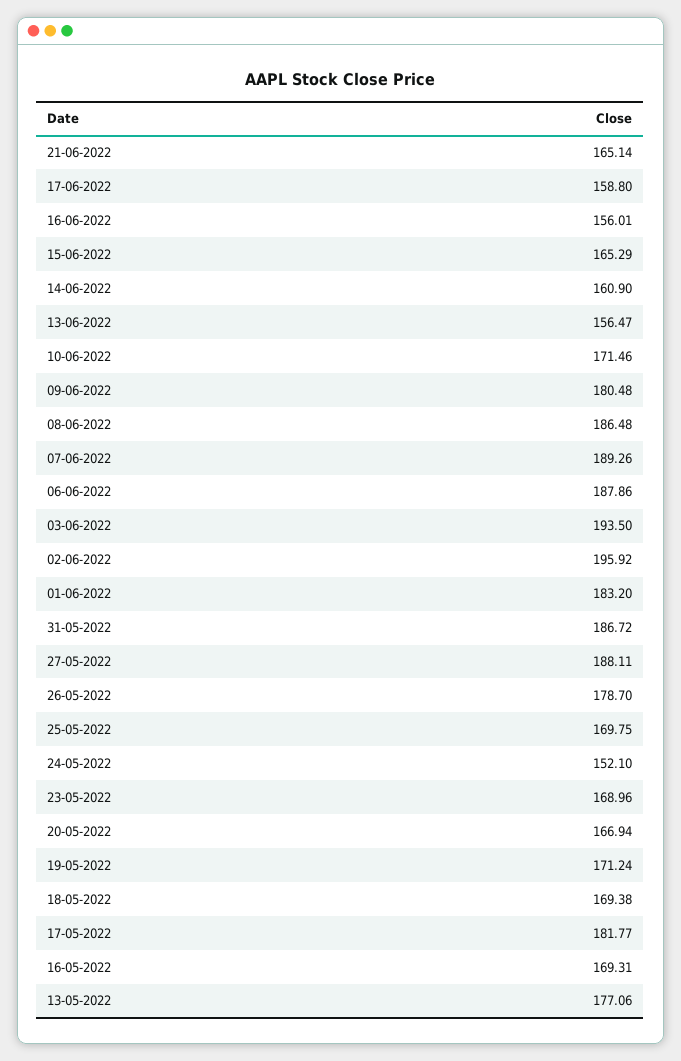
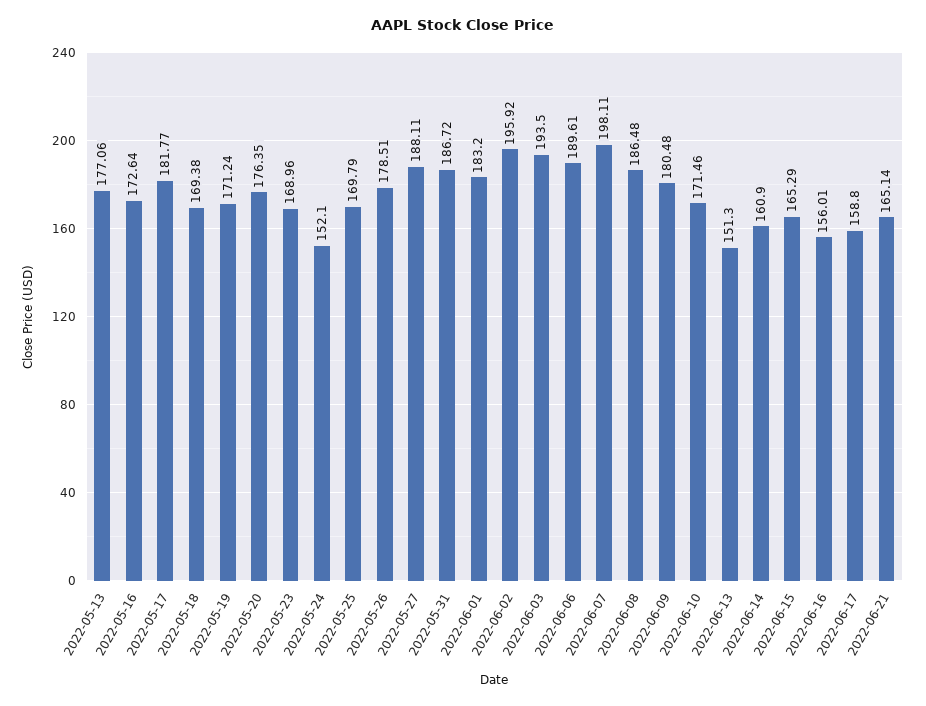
13-06-2022: 156.47 -> 151.3
07-06-2022: 189.26 -> 198.11
06-06-2022: 187.86 -> 189.61
26-05-2022: 178.7 -> 178.51
25-05-2022: 169.75 -> 169.79
20-05-2022: 166.94 -> 176.35
16-05-2022: 169.31 -> 172.64

